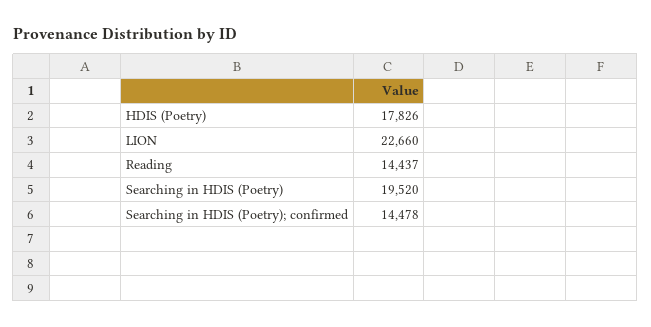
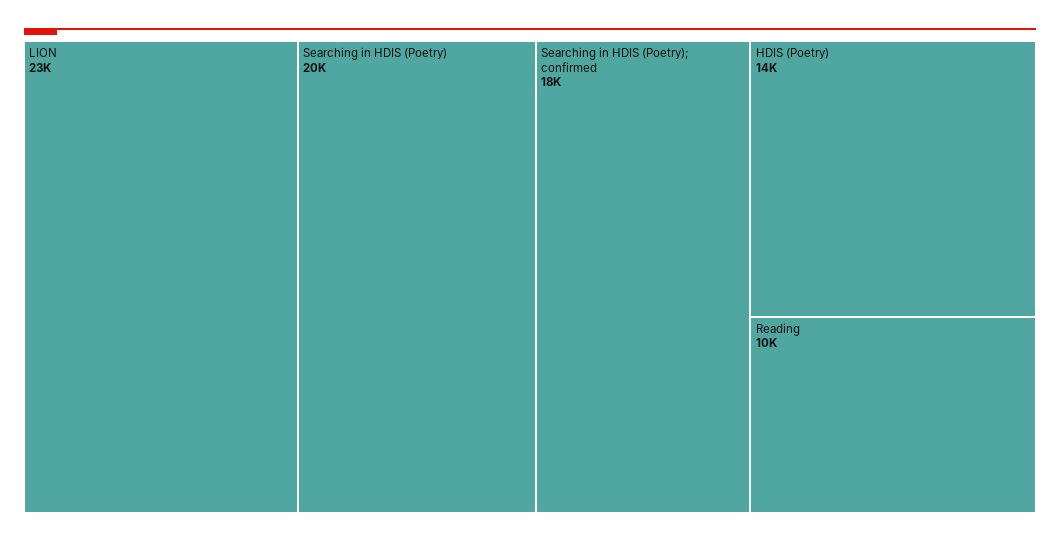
HDIS (Poetry): 17826 -> 14000
Reading: 14437 -> 10000
Searching in HDIS (Poetry); confirmed: 14478 -> 18000

